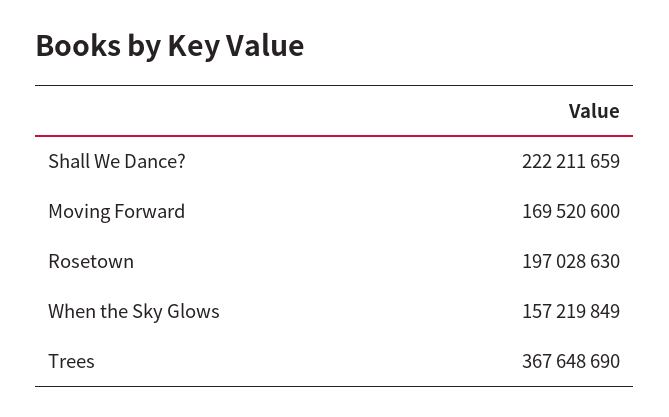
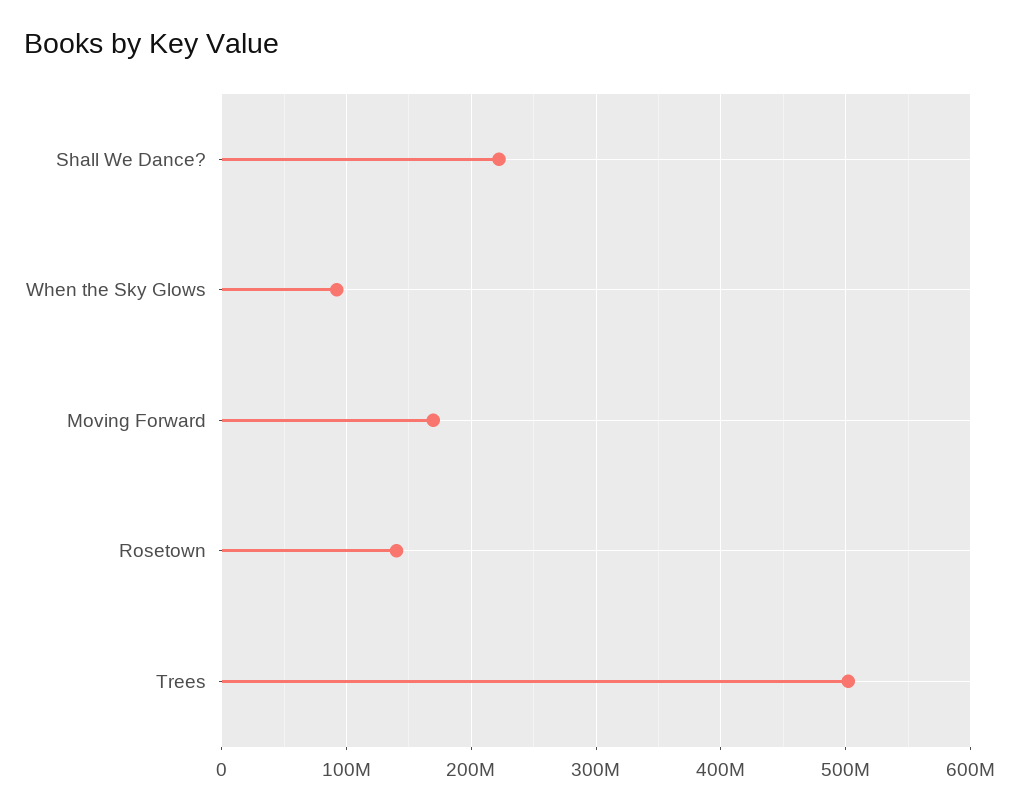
Rosetown: 197028630 -> 140000000
When the Sky Glows: 157219849 -> 90000000
Trees: 367648690 -> 500000000

